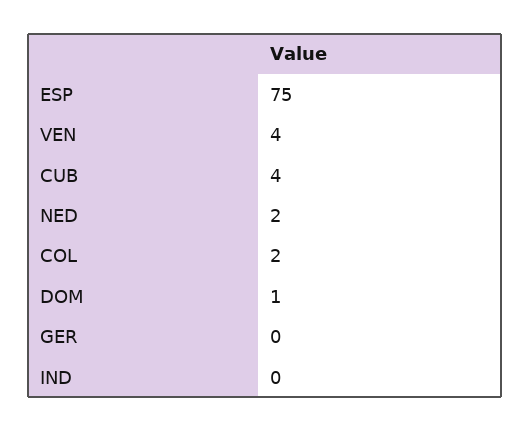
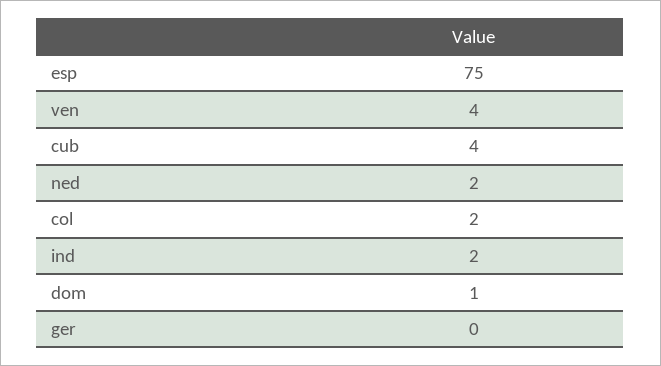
IND: 0 -> 2

